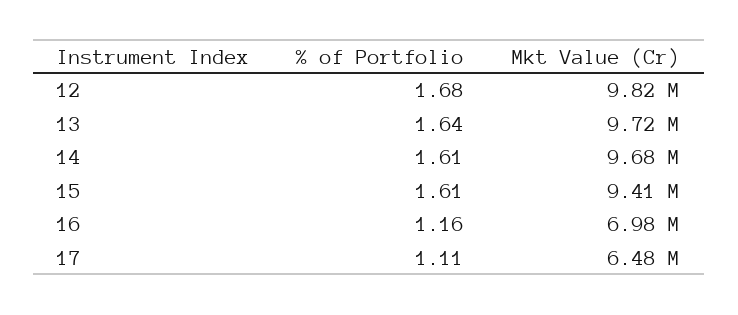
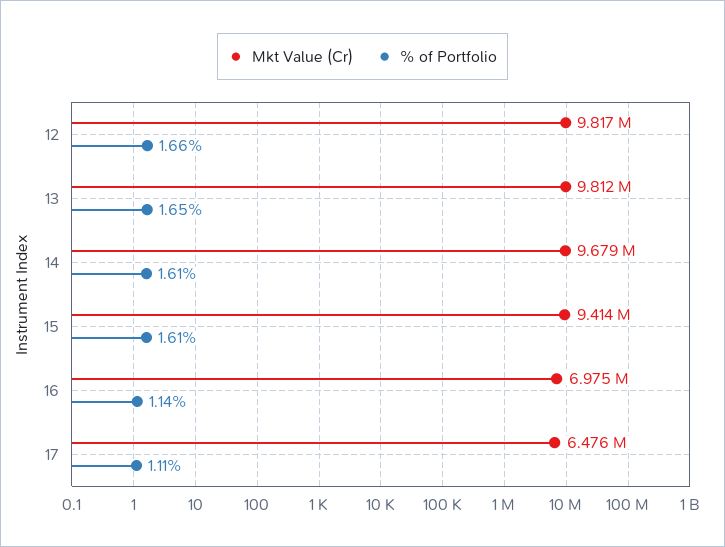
% of Portfolio, 12: 1.68 -> 1.66
% of Portfolio, 13: 1.64 -> 1.65
Mkt Value (Cr), 13: 9720000 -> 9812000
% of Portfolio, 16: 1.16 -> 1.14

